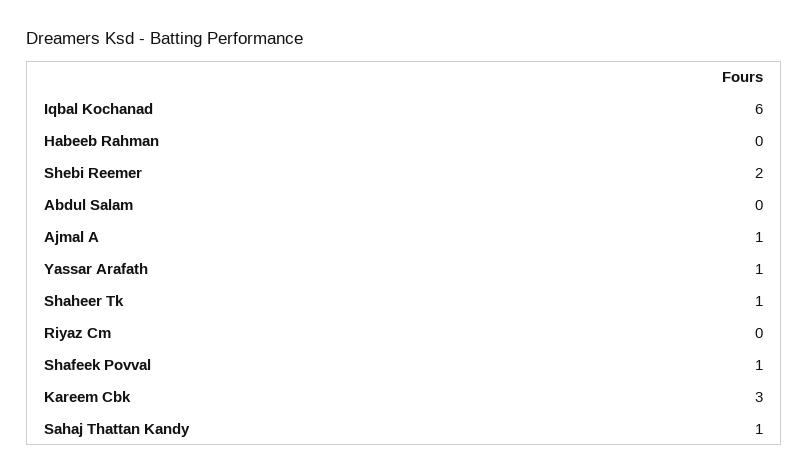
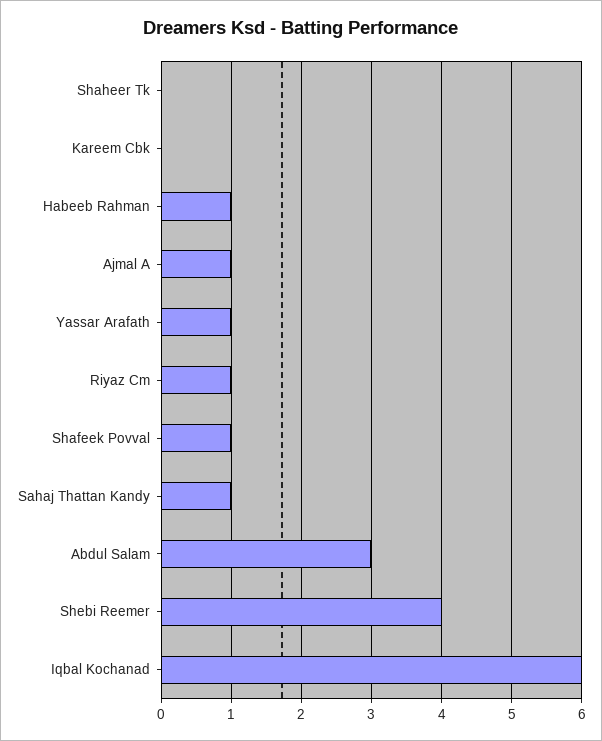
Habeeb Rahman: 0 -> 1
Shebi Reemer: 2 -> 4
Abdul Salam: 0 -> 3
Shaheer Tk: 1 -> 0
Riyaz Cm: 0 -> 1
Kareem Cbk: 3 -> 0

